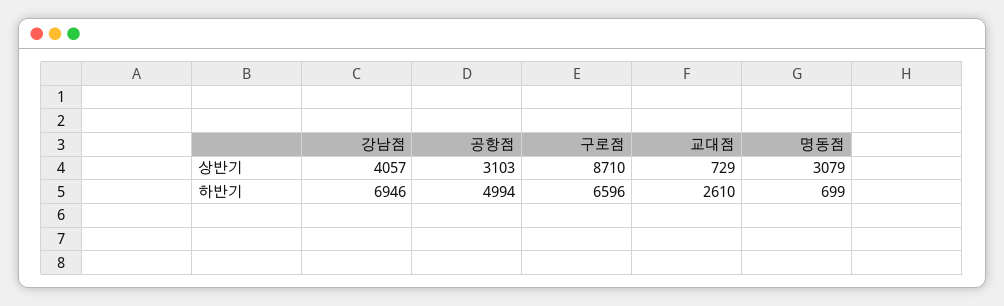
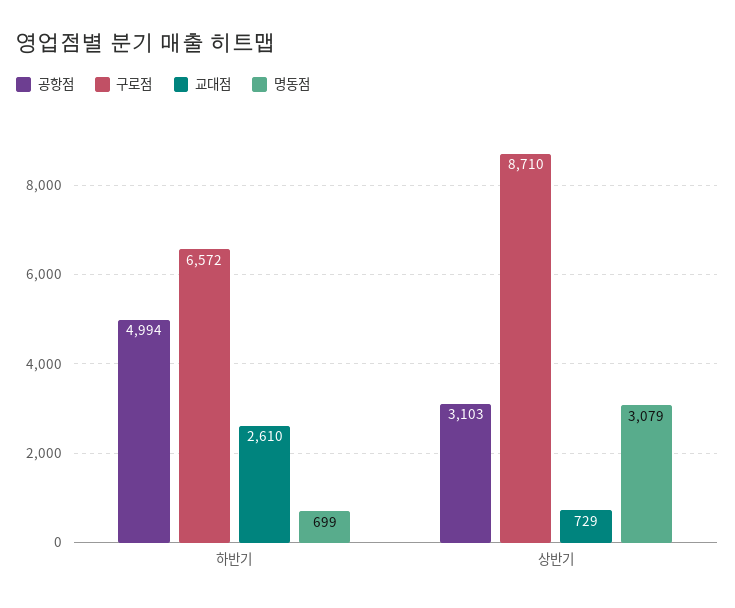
강남점, 상반기: 4057 -> none
강남점, 하반기: 6946 -> none
구로점, 하반기: 6596 -> 6572

